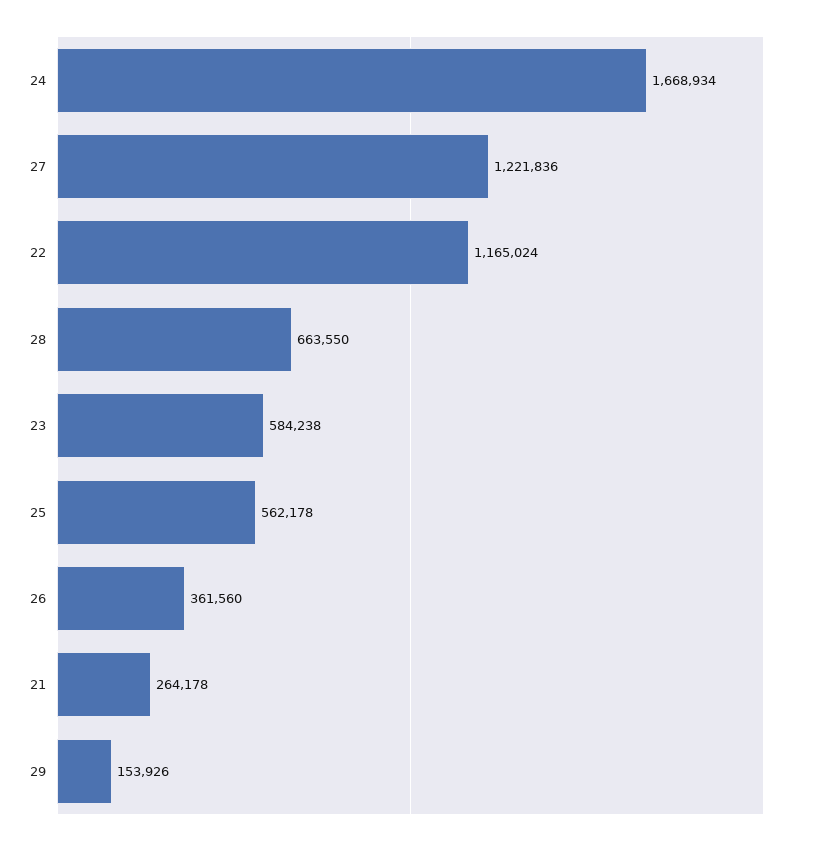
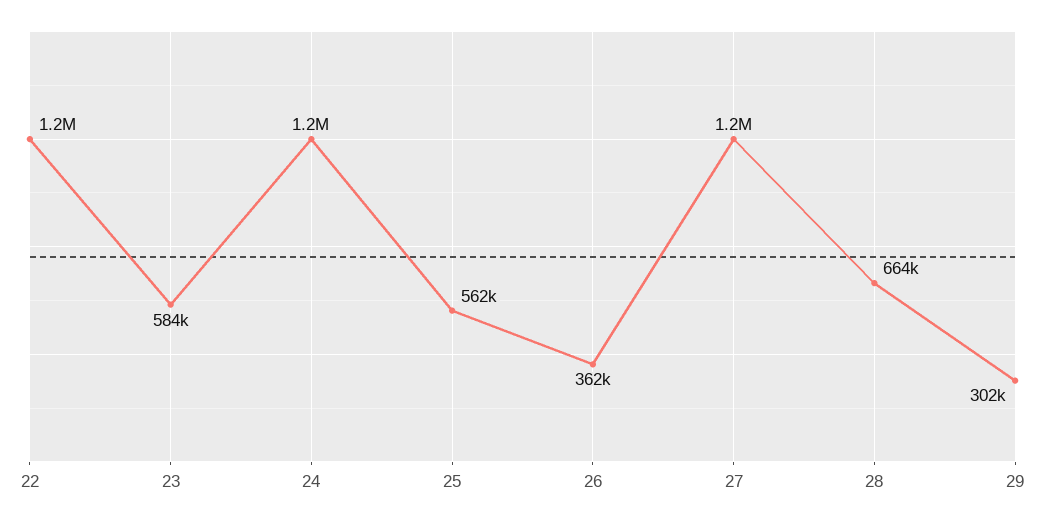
24: 1668934 -> 1200000
21: 264178 -> none
29: 153926 -> 302000

